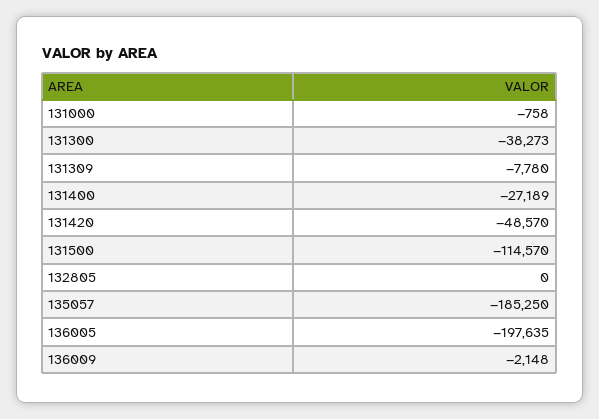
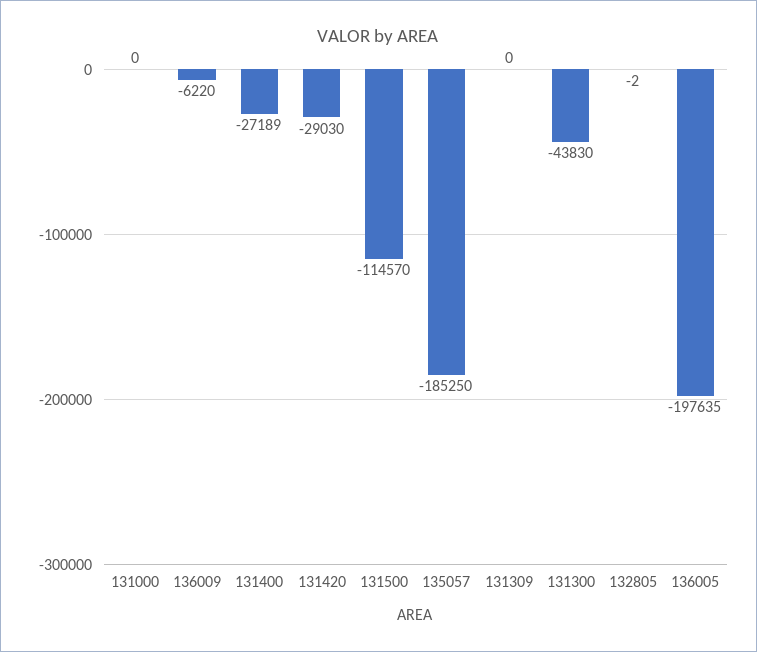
131000: -758 -> 0
131300: -38273 -> -43830
131309: -7780 -> 0
131420: -48570 -> -29030
132805: 0 -> -2
136009: -2148 -> -6220

